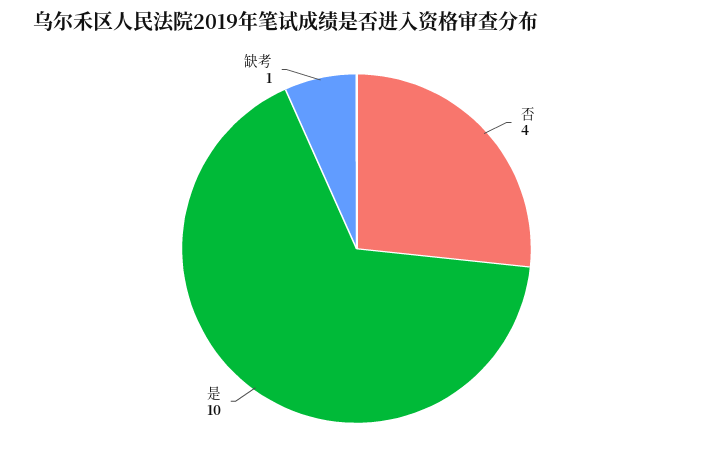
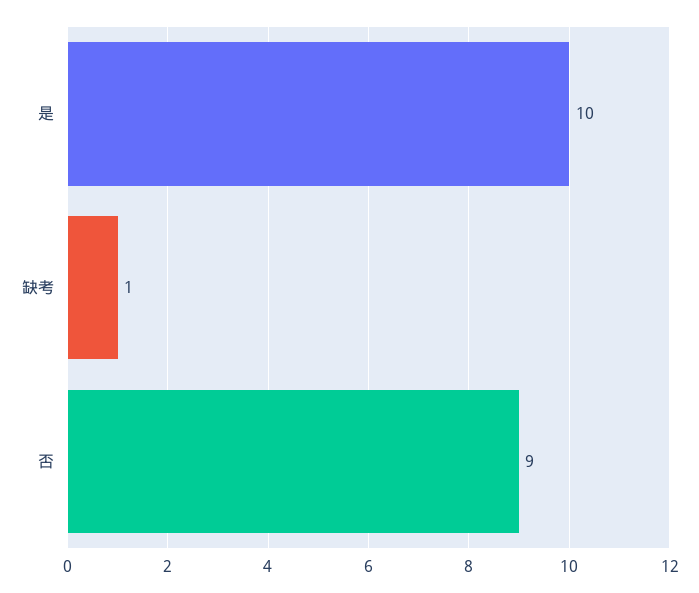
否: 4 -> 9

